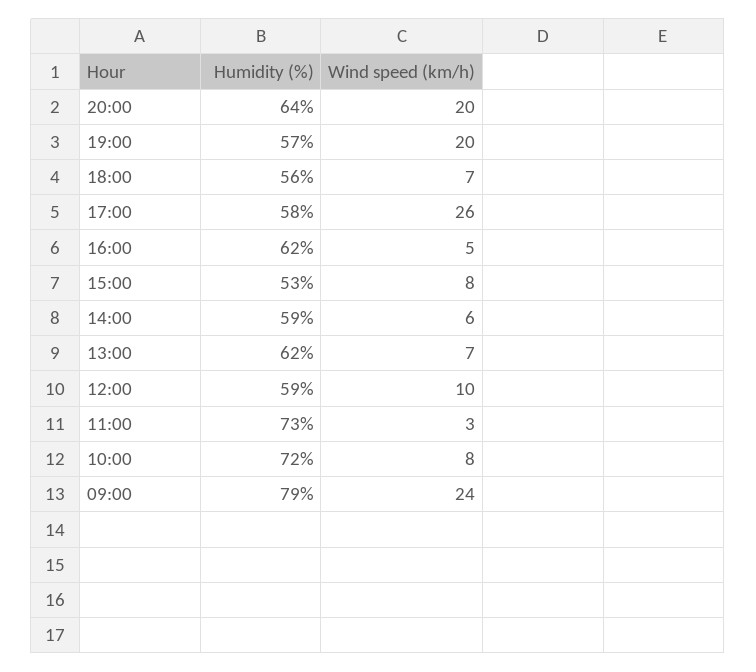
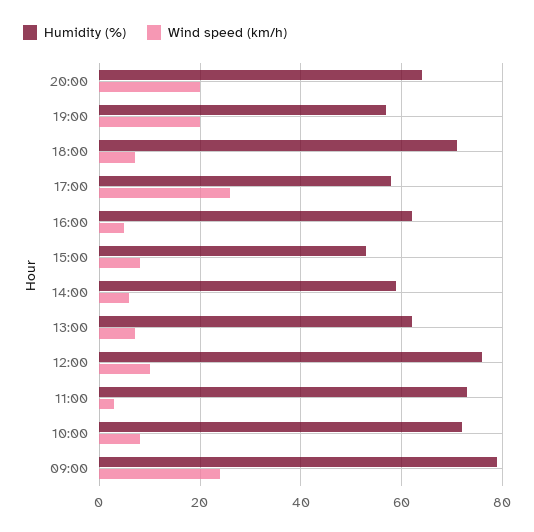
Humidity (%), 18:00: 56 -> 70
Humidity (%), 12:00: 59 -> 75

